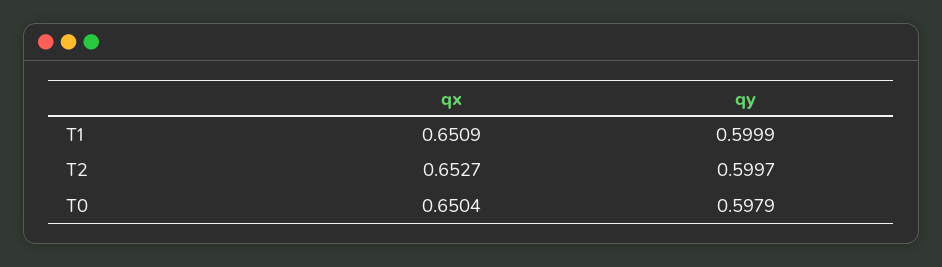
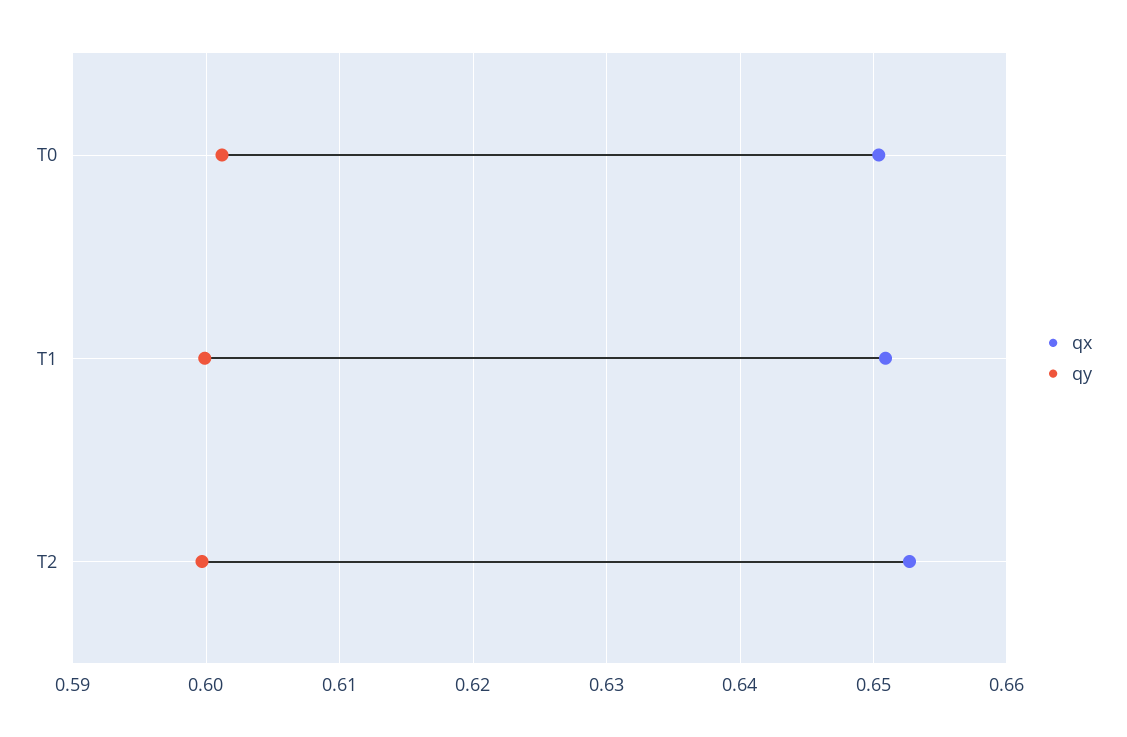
qy, T0: 0.5979 -> 0.601

